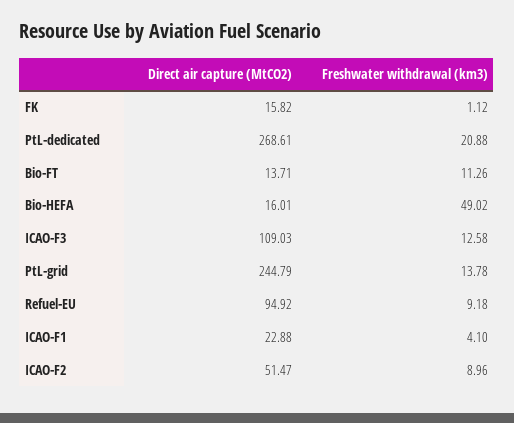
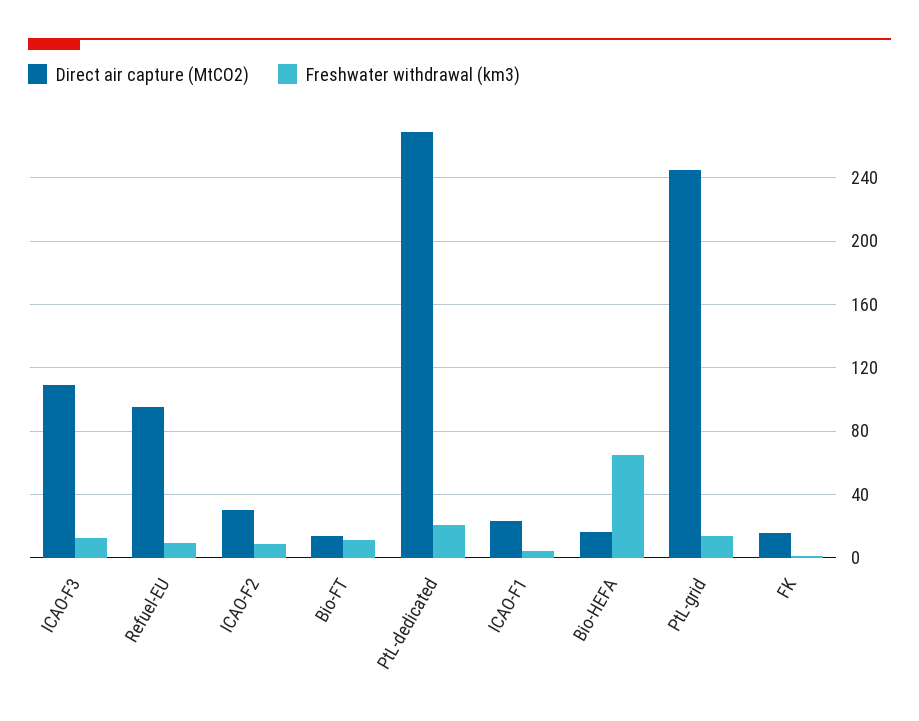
Freshwater withdrawal (km3), Bio-HEFA: 49.02 -> 65
Direct air capture (MtCO2), ICAO-F2: 51.47 -> 30

